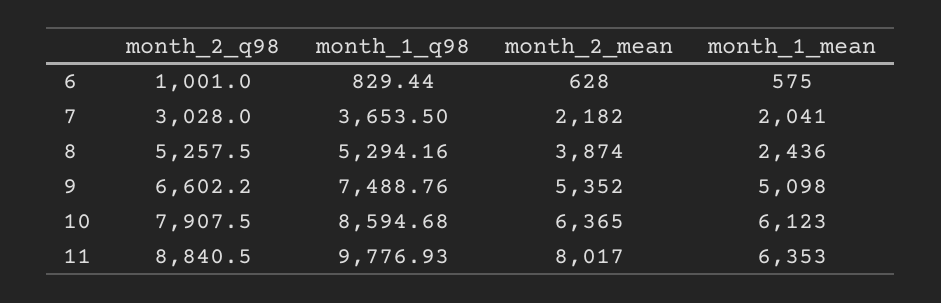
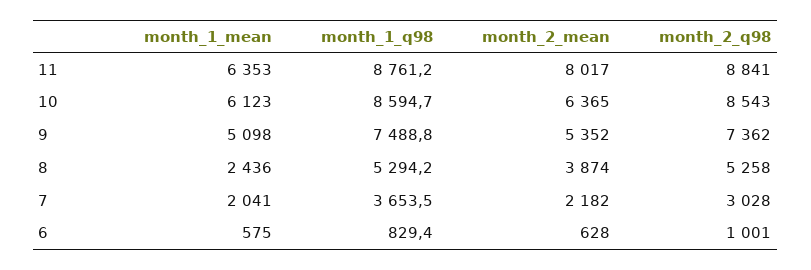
month_2_q98, 9: 6602.2 -> 7362
month_2_q98, 10: 7907.5 -> 8543
month_1_q98, 11: 9776.93 -> 8761.2

